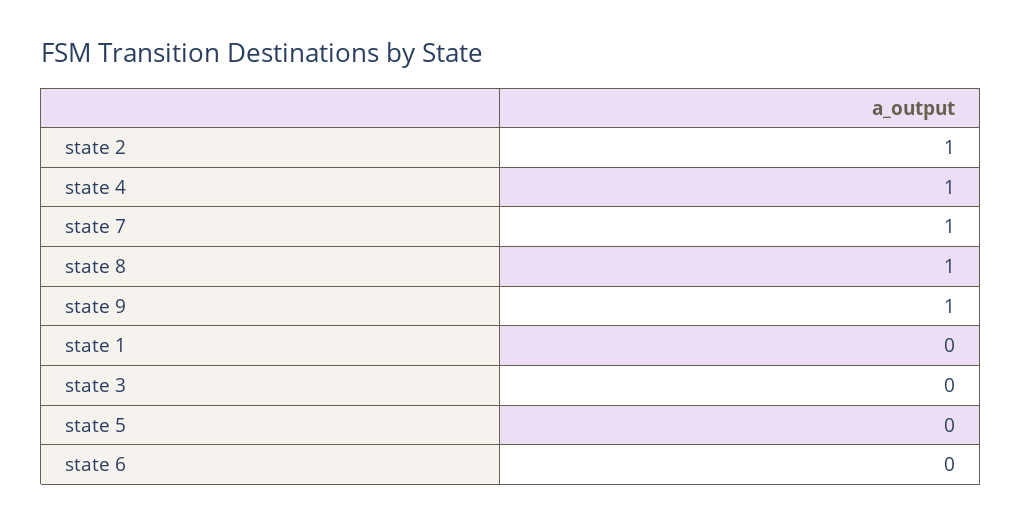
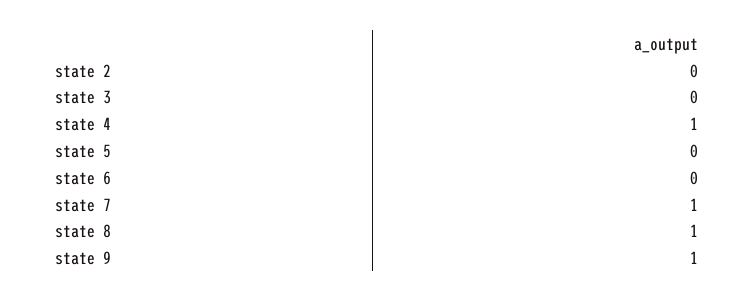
state 2: 1 -> 0
state 1: 0 -> none

